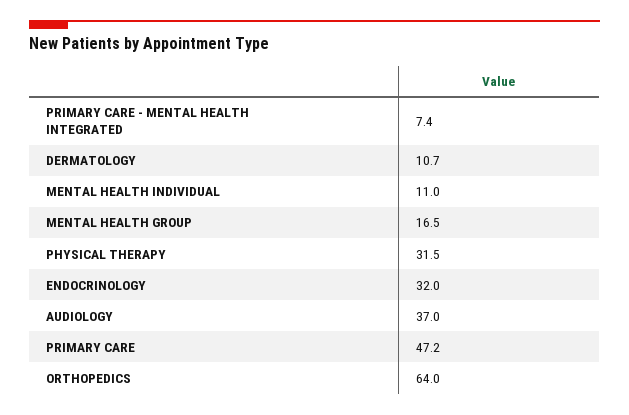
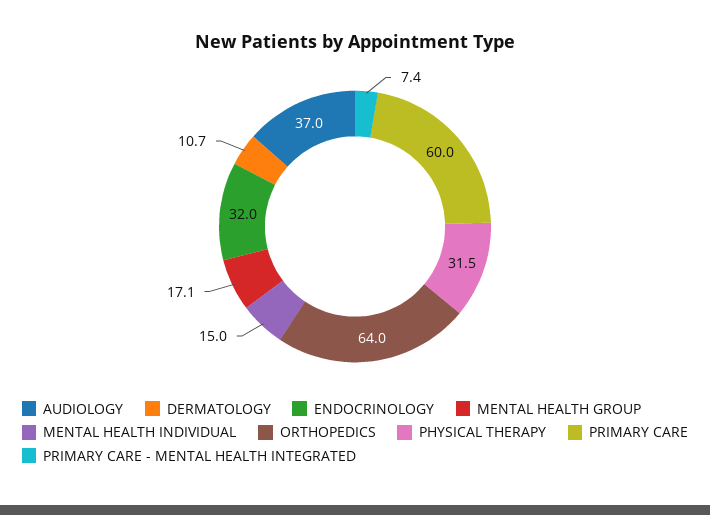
MENTAL HEALTH INDIVIDUAL: 11 -> 15
MENTAL HEALTH GROUP: 16.5 -> 17.1
PRIMARY CARE: 47.2 -> 60

